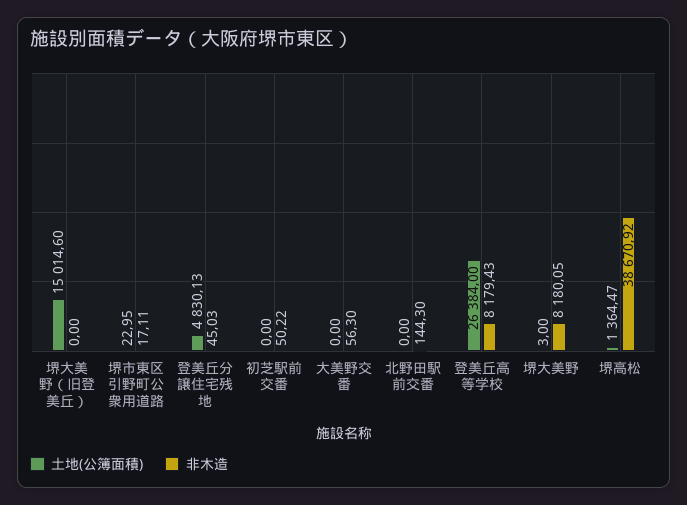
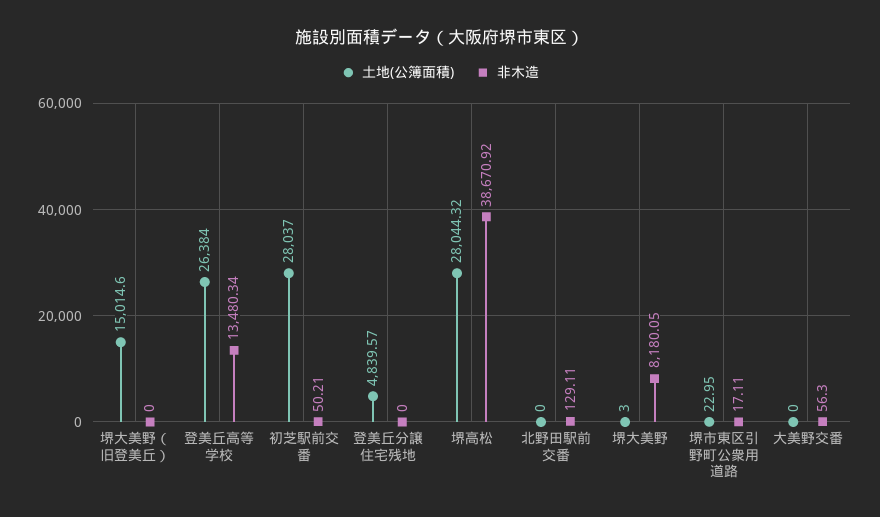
土地(公簿面積), 登美丘分譲住宅残地: 4830.13 -> 4839.57
非木造, 登美丘分譲住宅残地: 45.03 -> 0
土地(公簿面積), 初芝駅前交番: 0 -> 28037
非木造, 初芝駅前交番: 50.22 -> 50.21
非木造, 北野田駅前交番: 144.3 -> 129.11
非木造, 登美丘高等学校: 8179.43 -> 13480.34
土地(公簿面積), 堺高松: 1364.47 -> 28044.32

